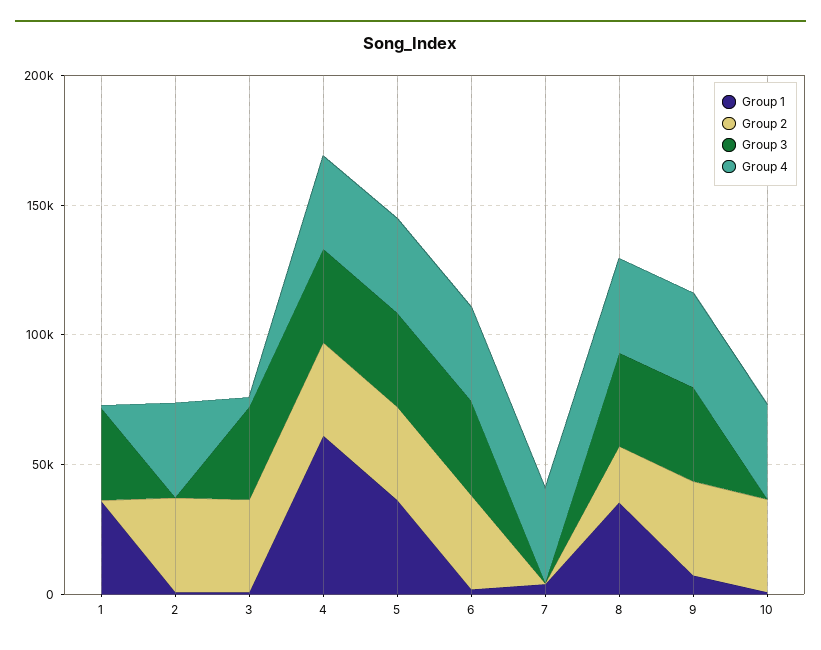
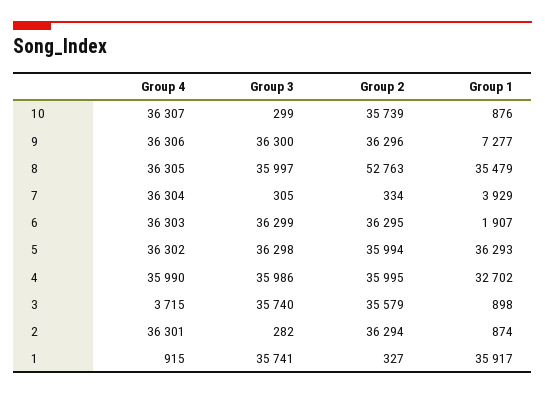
Group 1, 4: 60000 -> 32702
Group 2, 8: 20000 -> 52763

